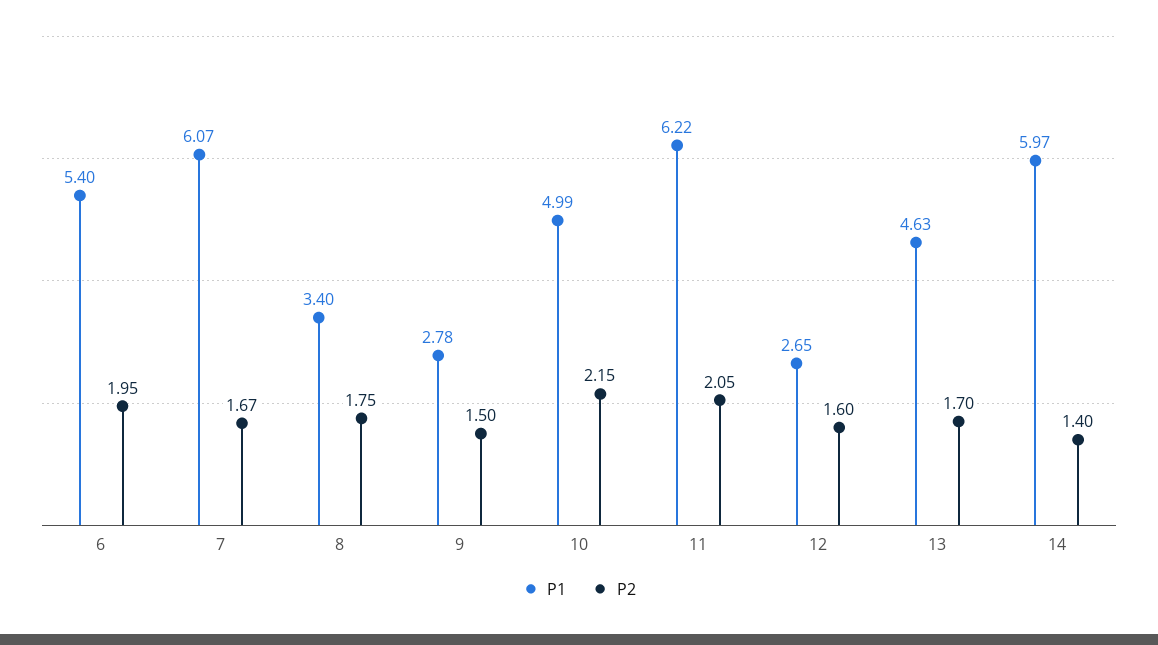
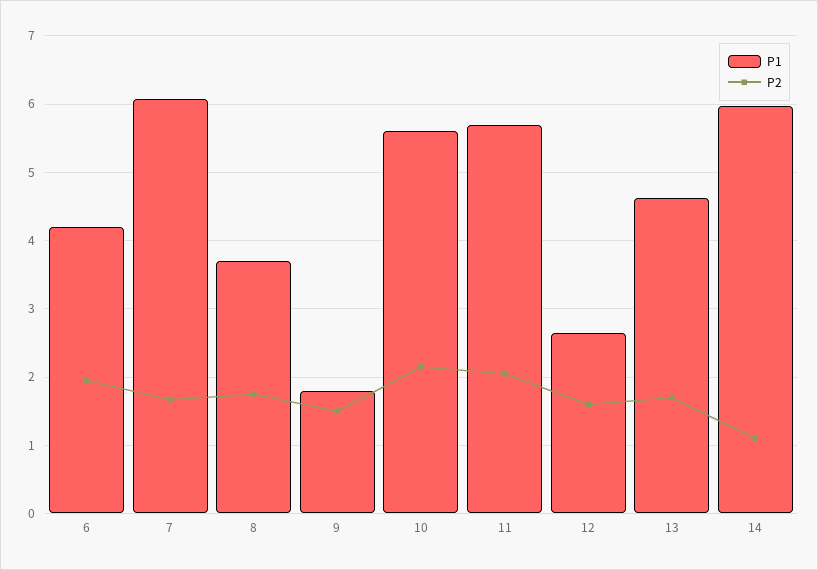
P1, 6: 5.4 -> 4.2
P1, 8: 3.4 -> 3.7
P1, 9: 2.78 -> 1.8
P1, 10: 4.99 -> 5.6
P1, 11: 6.22 -> 5.7
P2, 14: 1.4 -> 1.1

